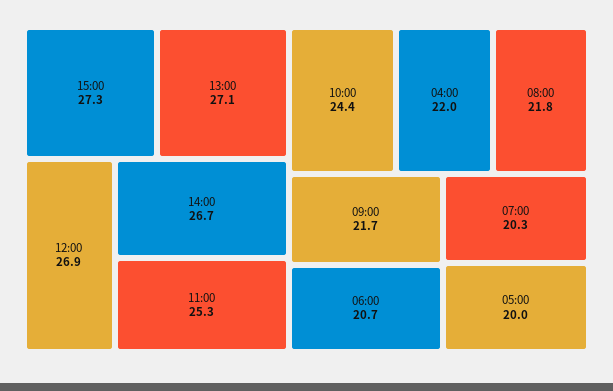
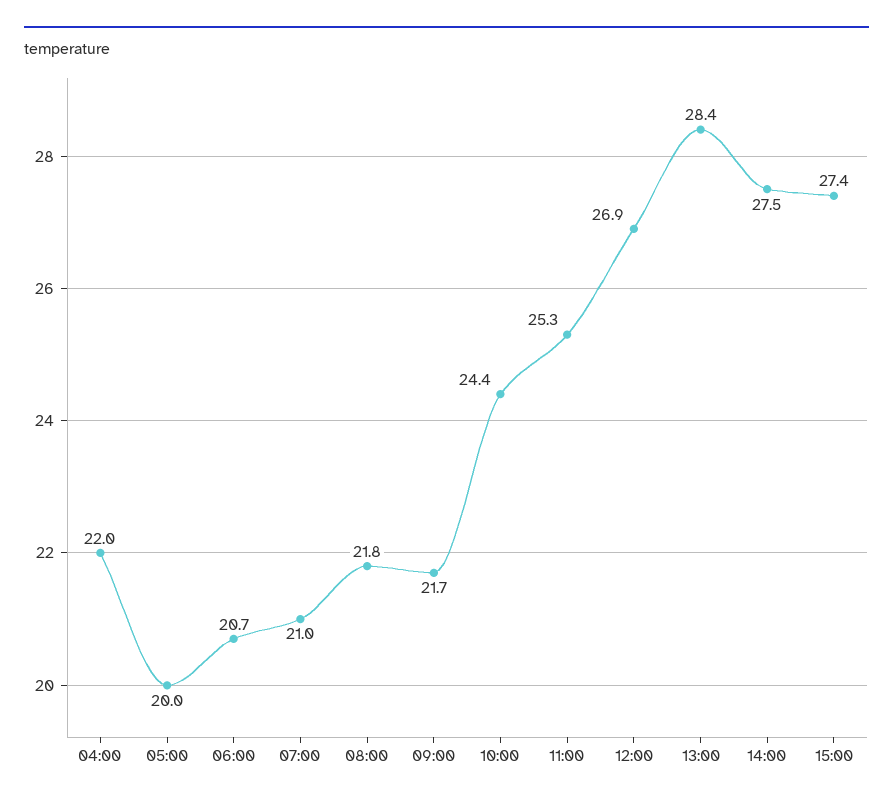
15:00: 27.3 -> 27.4
13:00: 27.1 -> 28.4
14:00: 26.7 -> 27.5
07:00: 20.3 -> 21

